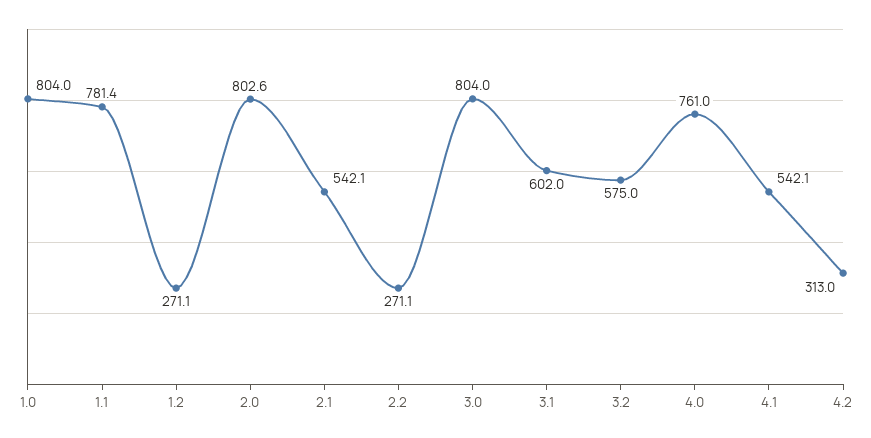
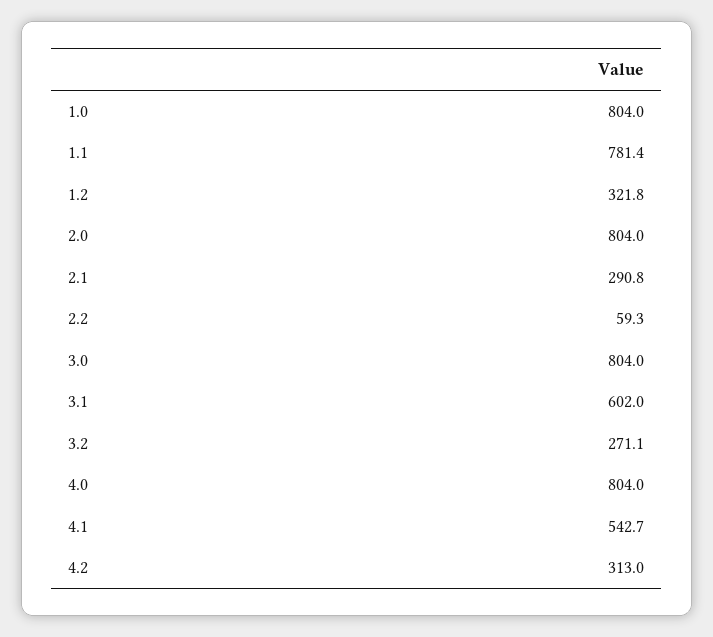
1.2: 271.1 -> 321.8
2.0: 802.6 -> 804
2.1: 542.1 -> 290.8
2.2: 271.1 -> 59.3
3.2: 575 -> 271.1
4.0: 761 -> 804
4.1: 542.1 -> 542.7

